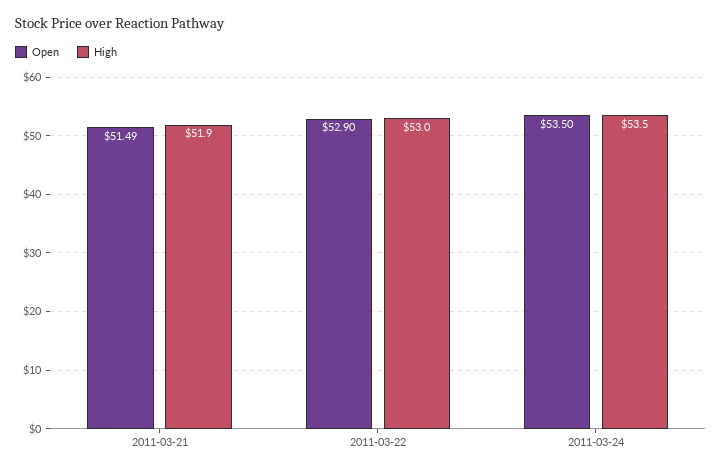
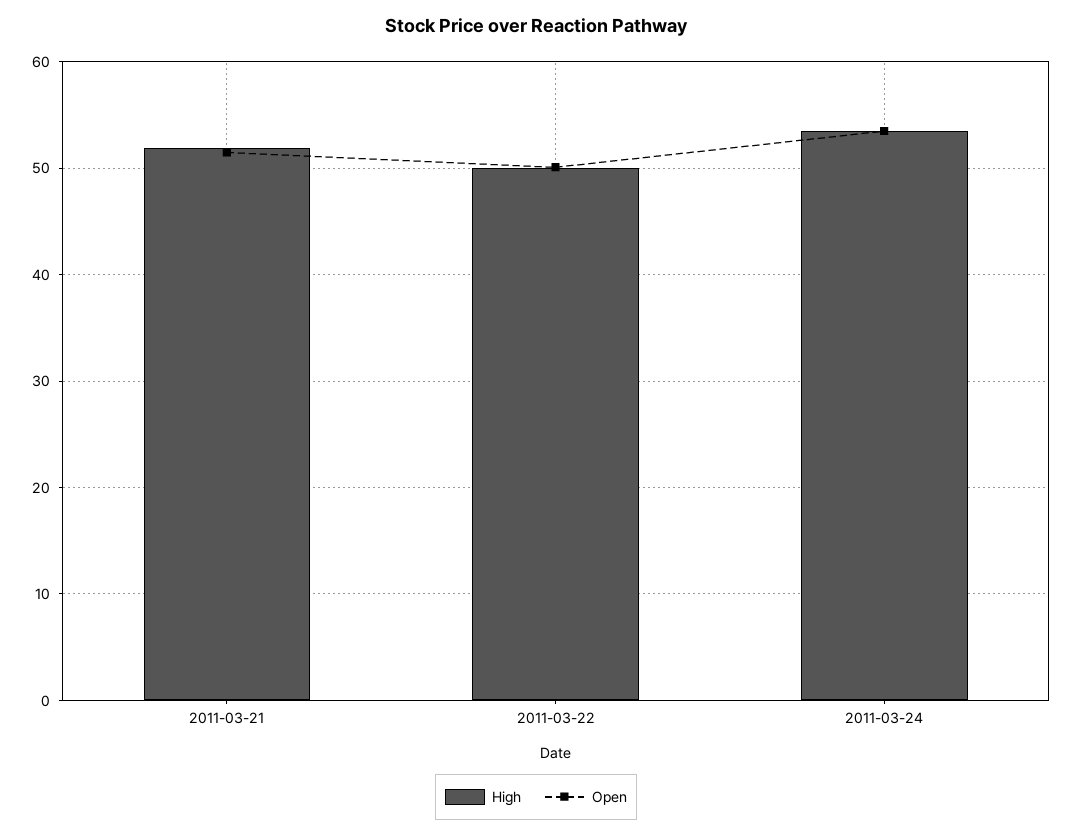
Open, 2011-03-22: 52.9 -> 50
High, 2011-03-22: 53 -> 50

